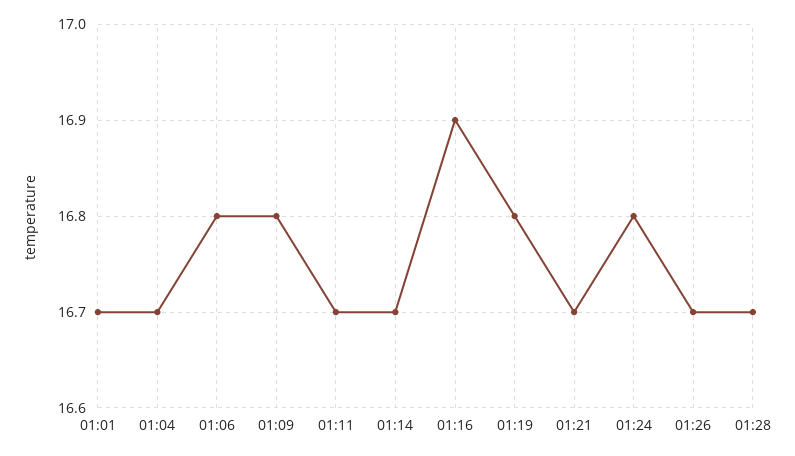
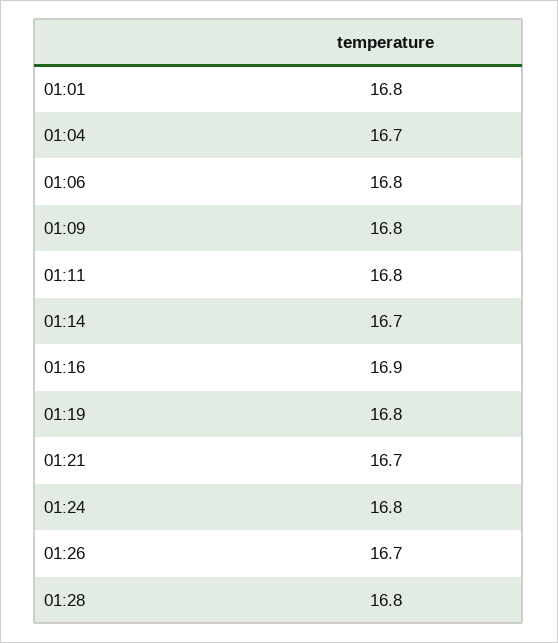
01:01: 16.7 -> 16.8
01:11: 16.7 -> 16.8
01:28: 16.7 -> 16.8

